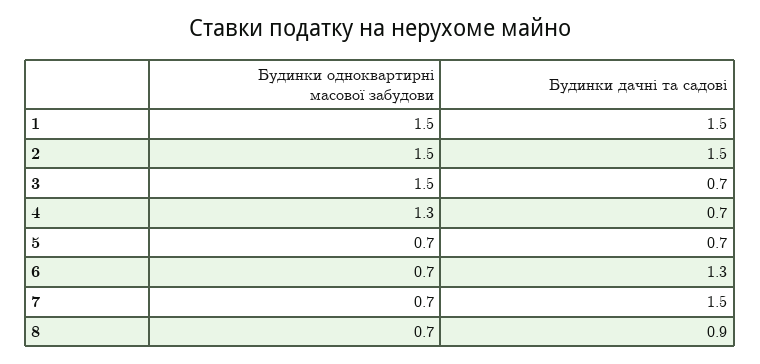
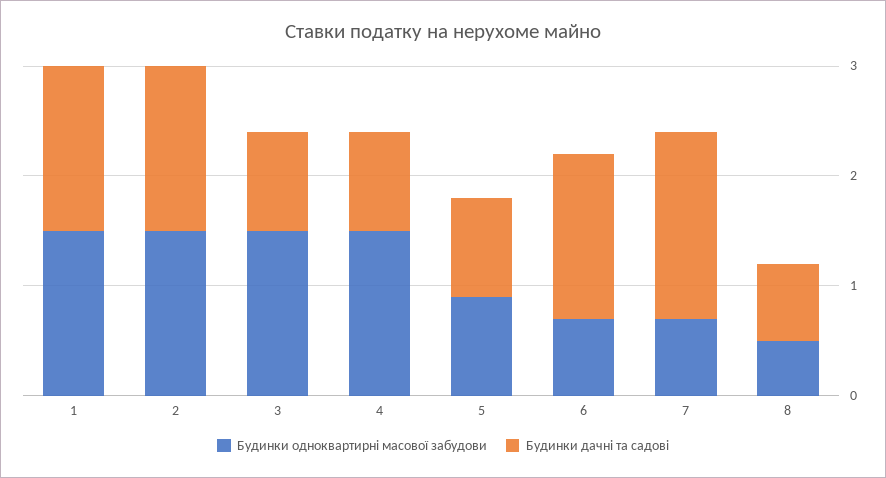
Будинки дачні та садові, 3: 0.7 -> 0.9
Будинки одноквартирні масової забудови, 4: 1.3 -> 1.5
Будинки дачні та садові, 4: 0.7 -> 0.9
Будинки одноквартирні масової забудови, 5: 0.7 -> 0.9
Будинки дачні та садові, 5: 0.7 -> 0.9
Будинки дачні та садові, 6: 1.3 -> 1.5
Будинки дачні та садові, 7: 1.5 -> 1.7
Будинки одноквартирні масової забудови, 8: 0.7 -> 0.5
Будинки дачні та садові, 8: 0.9 -> 0.7

